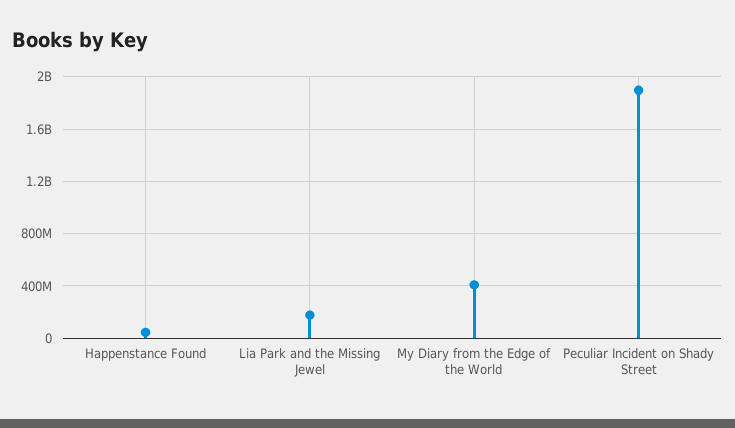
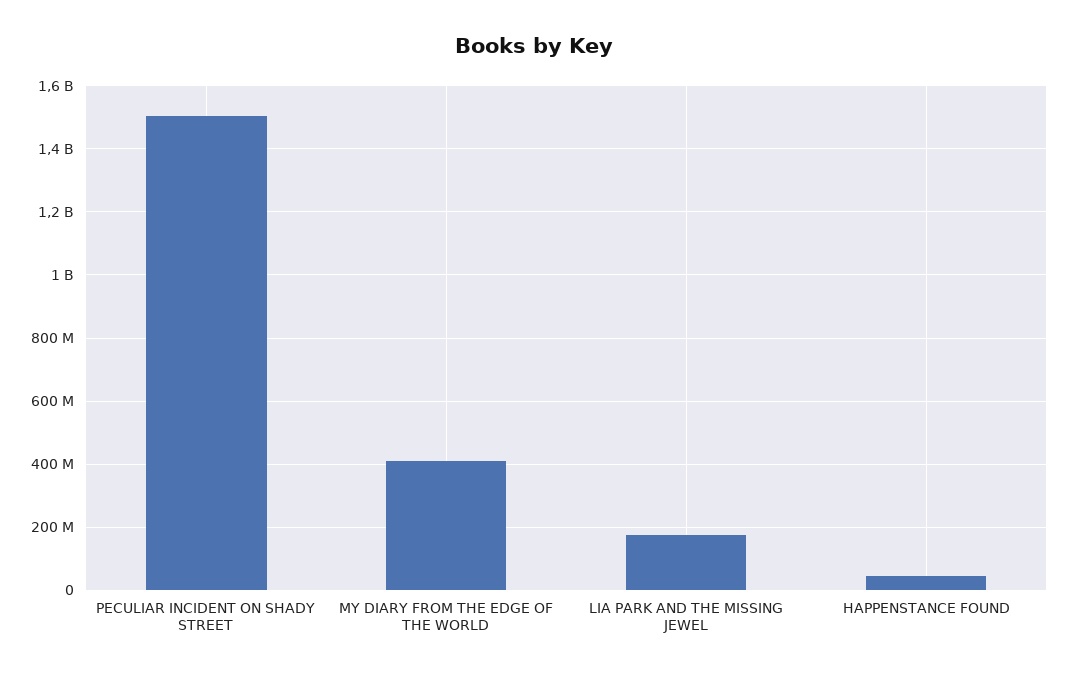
Peculiar Incident on Shady Street: 1900000000 -> 1500000000

